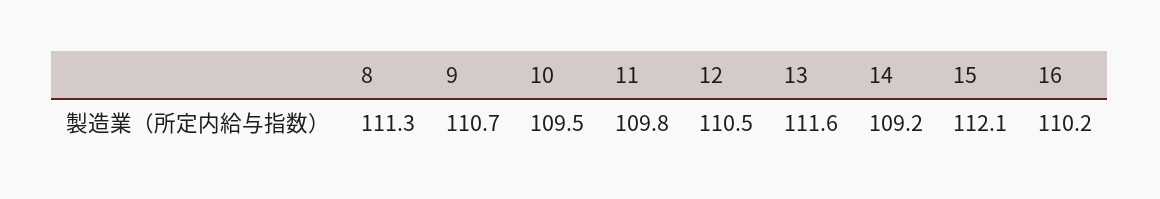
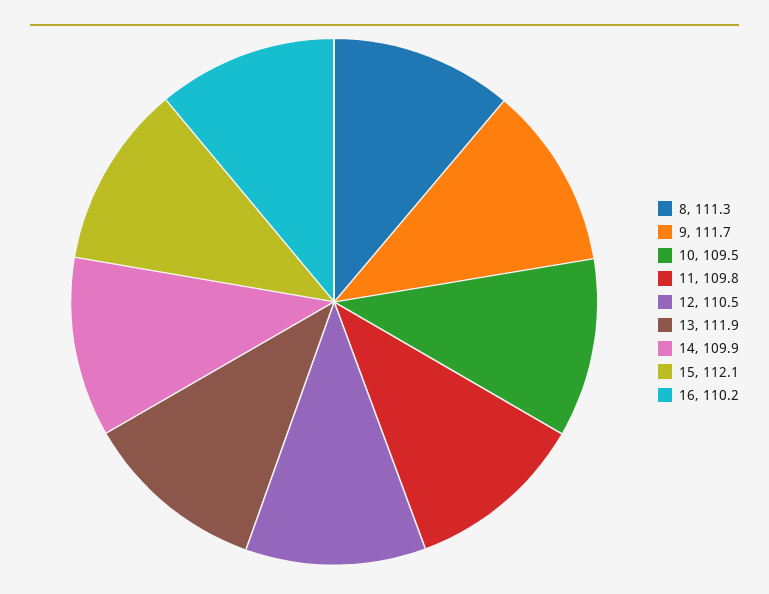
9: 110.7 -> 111.7
13: 111.6 -> 111.9
14: 109.2 -> 109.9

